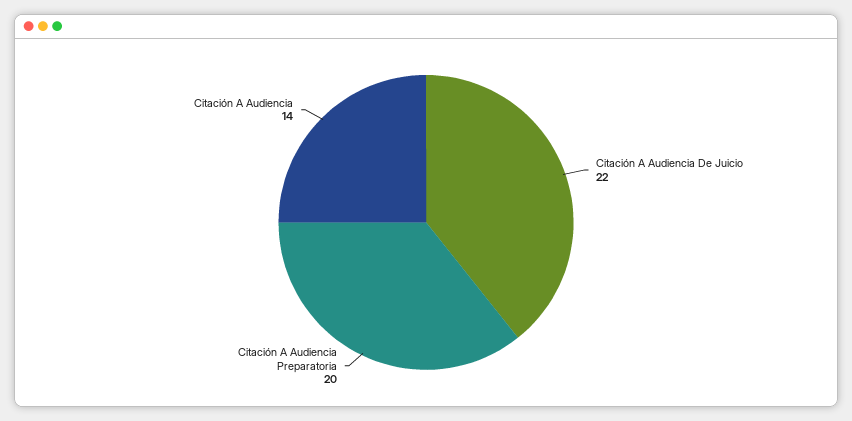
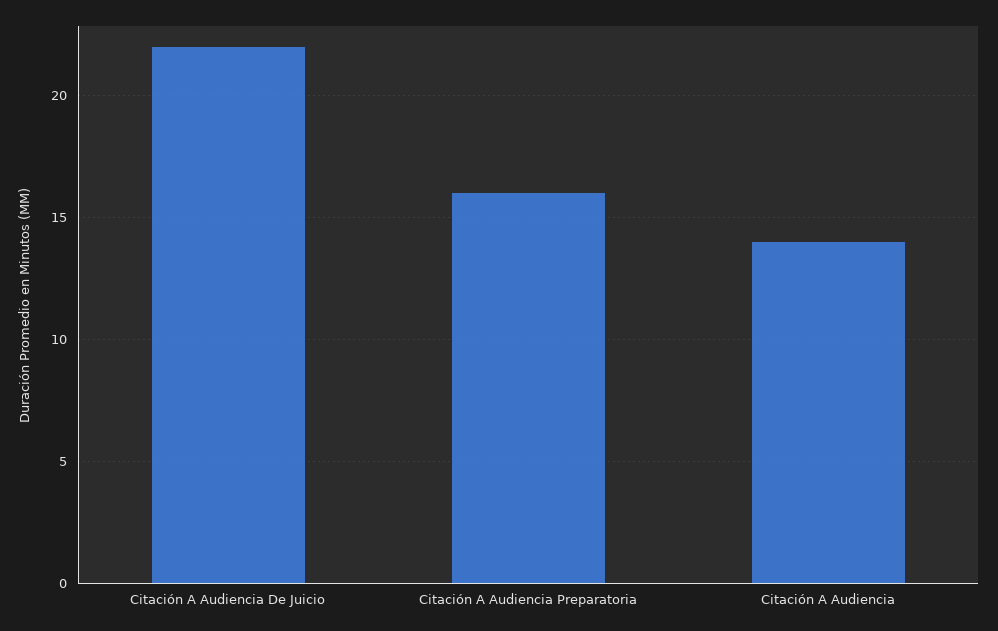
Citación A Audiencia Preparatoria: 20 -> 16

